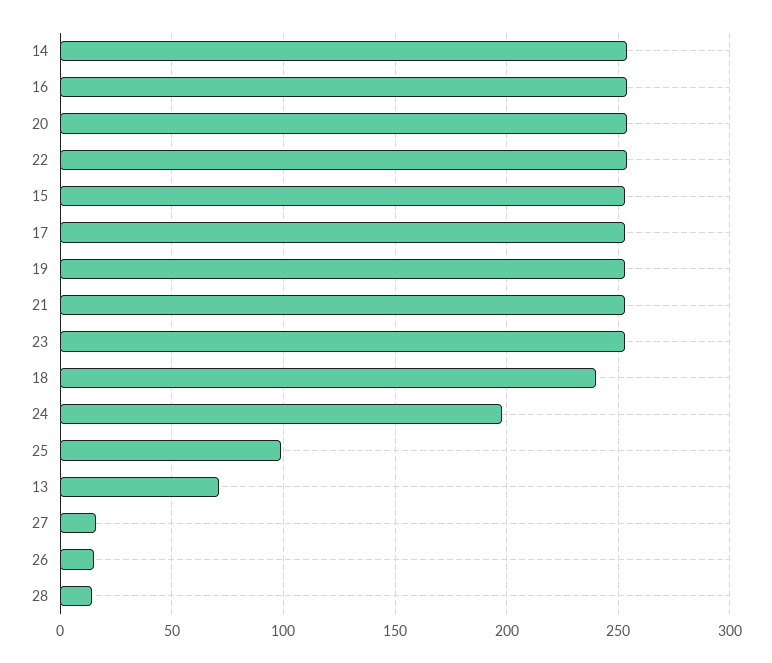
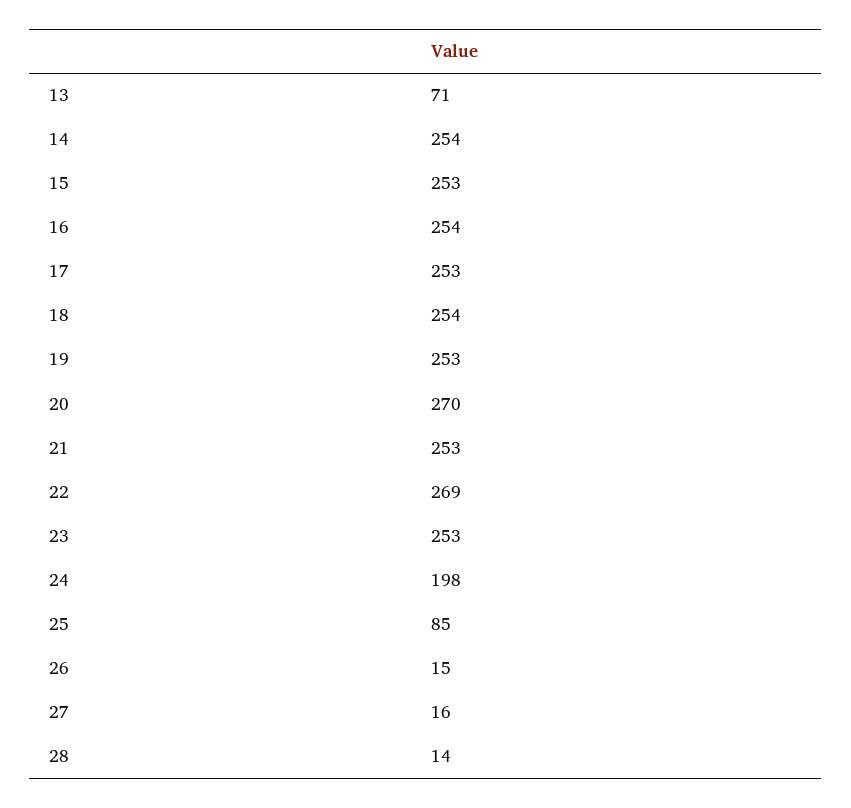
20: 255 -> 270
22: 255 -> 269
18: 240 -> 254
25: 100 -> 85

